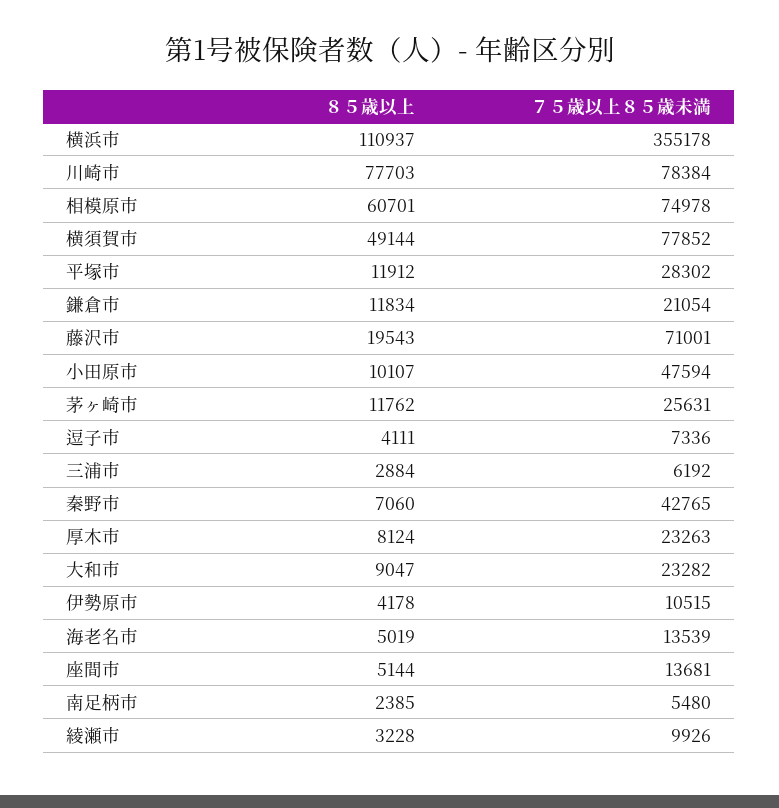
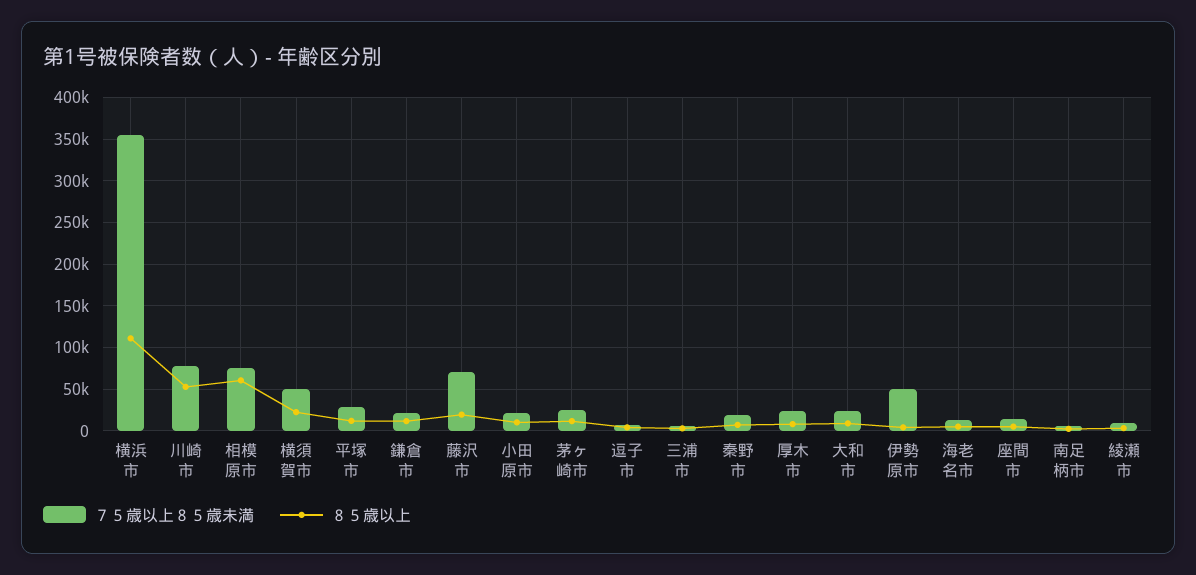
８５歳以上, 川崎市: 77703 -> 50000
８５歳以上, 横須賀市: 49144 -> 20000
７５歳以上８５歳未満, 横須賀市: 77852 -> 50000
７５歳以上８５歳未満, 小田原市: 47594 -> 20000
７５歳以上８５歳未満, 秦野市: 42765 -> 20000
７５歳以上８５歳未満, 伊勢原市: 10515 -> 50000

